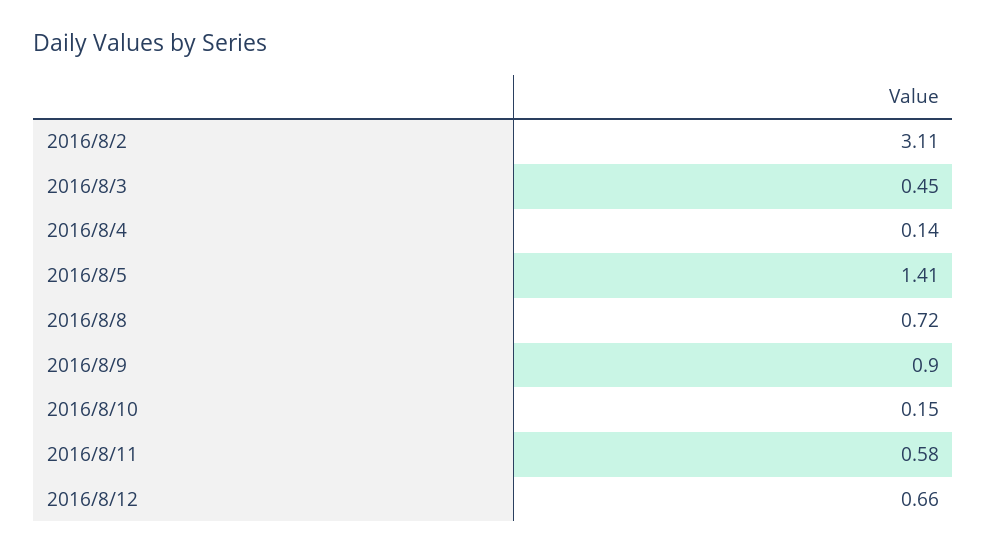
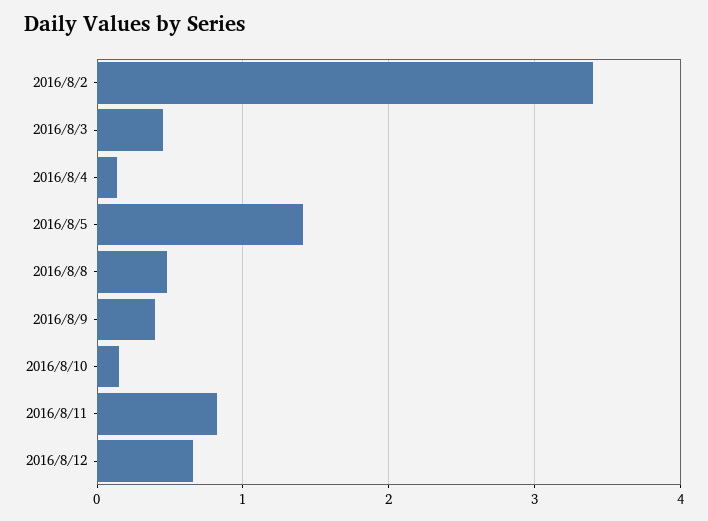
2016/8/2: 3.11 -> 3.4
2016/8/8: 0.72 -> 0.5
2016/8/9: 0.9 -> 0.4
2016/8/11: 0.58 -> 0.8

